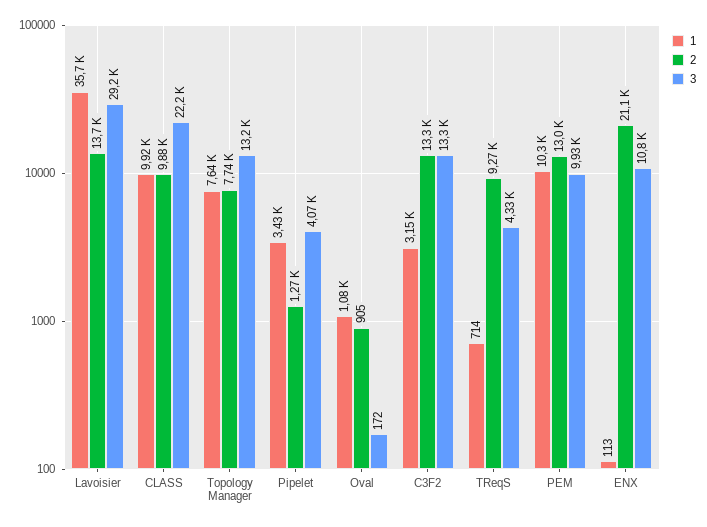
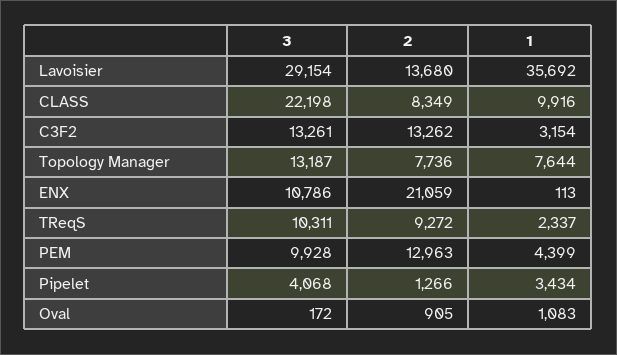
2, CLASS: 9880 -> 8349
1, TReqS: 714 -> 2337
3, TReqS: 4330 -> 10311
1, PEM: 10300 -> 4399

